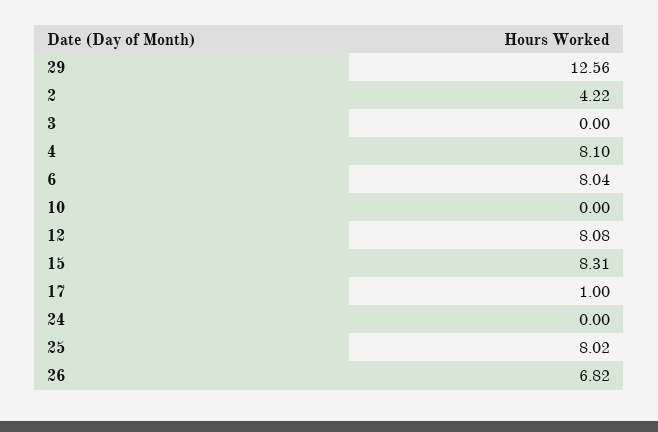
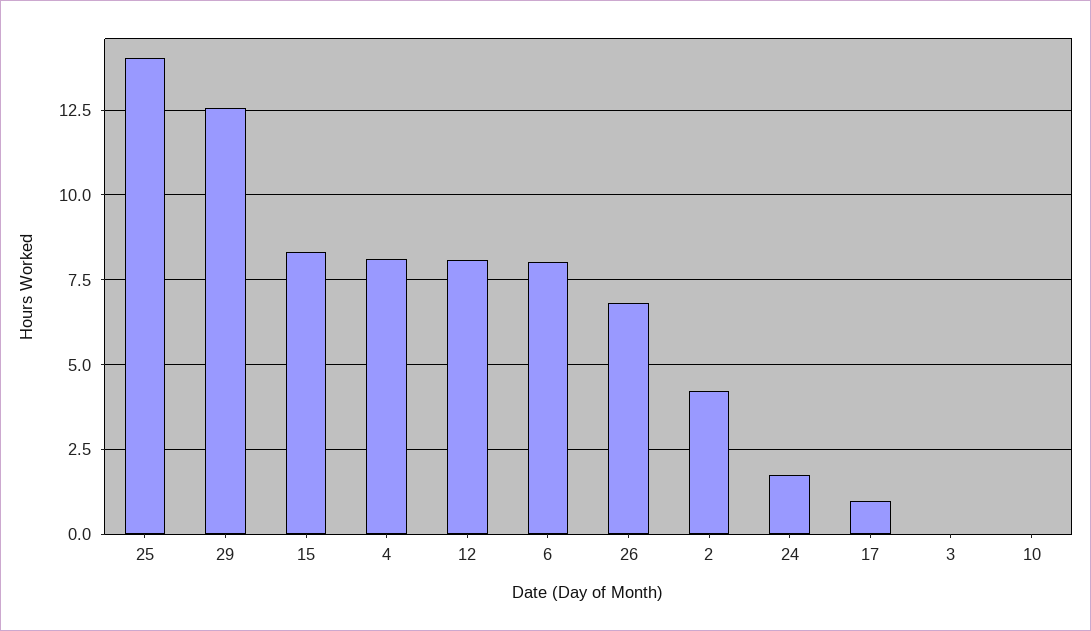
24: 0 -> 1.75
25: 8.02 -> 14

